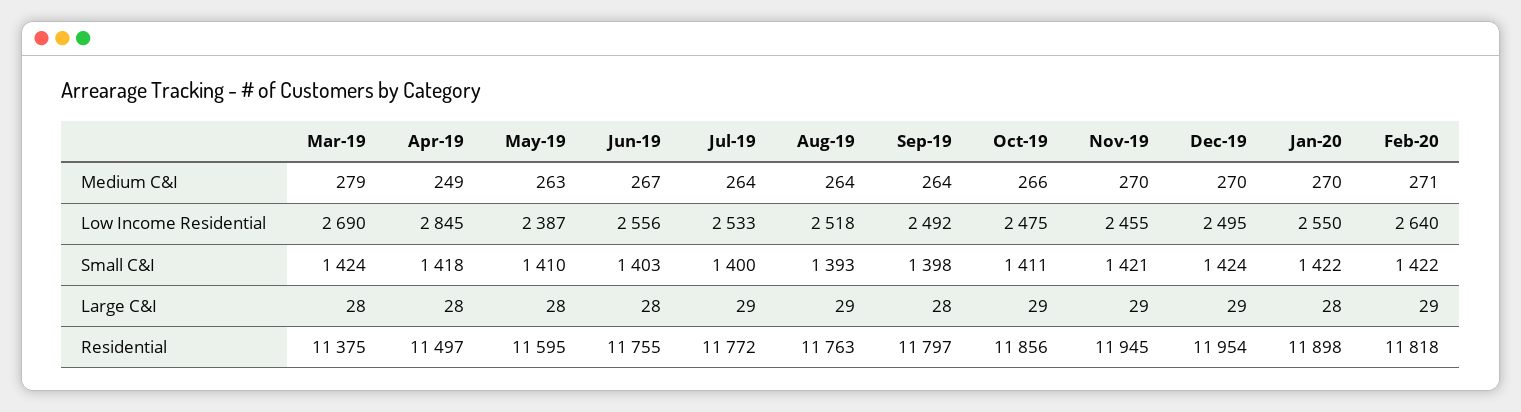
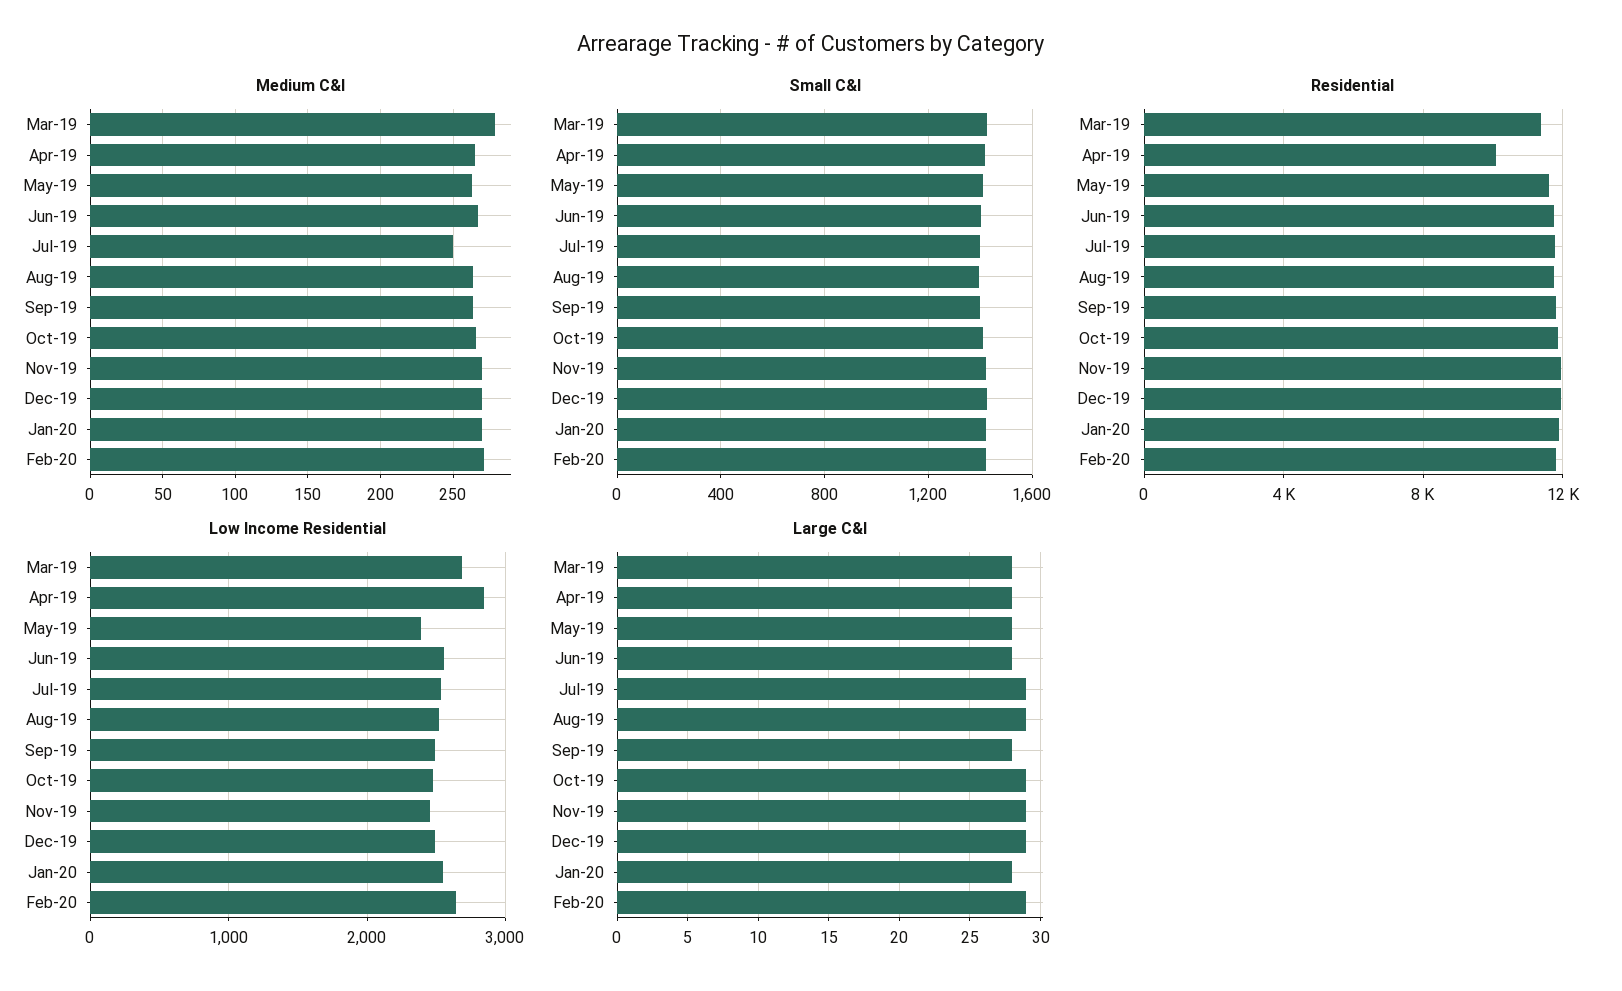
Medium C&I, Apr-19: 249 -> 265
Medium C&I, Jul-19: 264 -> 250
Residential, Apr-19: 11497 -> 10000

